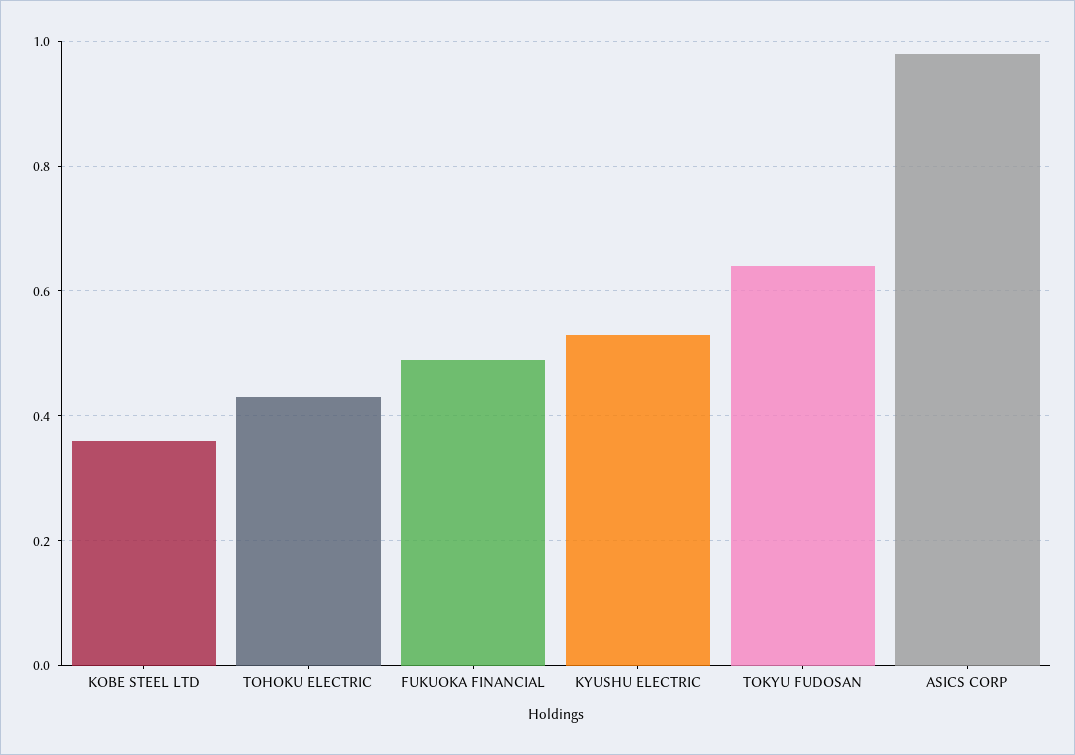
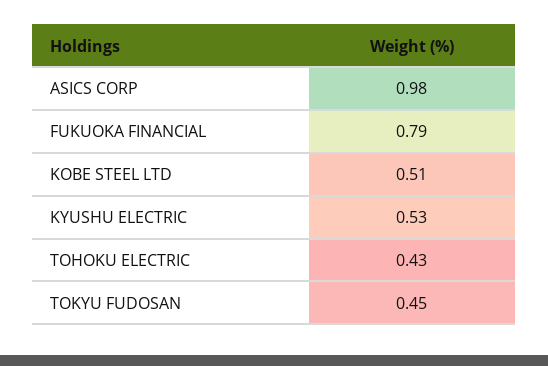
KOBE STEEL LTD: 0.35 -> 0.51
FUKUOKA FINANCIAL: 0.5 -> 0.79
TOKYU FUDOSAN: 0.65 -> 0.45

